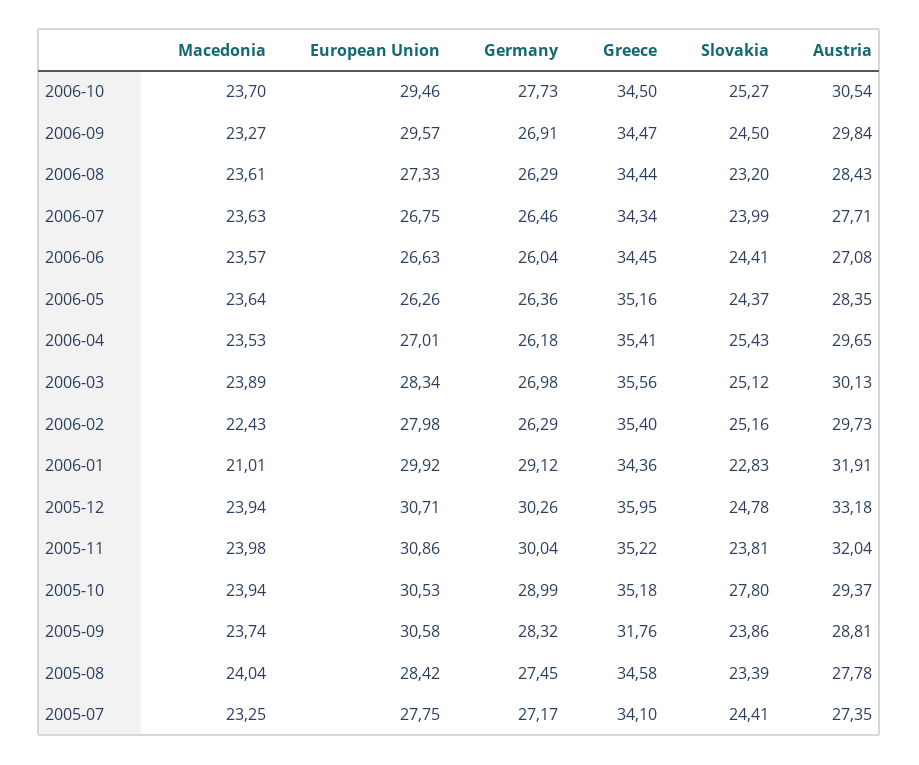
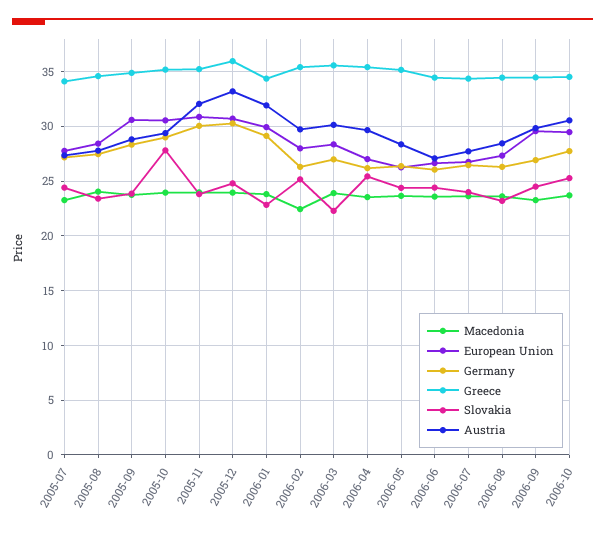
Slovakia, 2006-03: 25.12 -> 22
Macedonia, 2006-01: 21.01 -> 24
Greece, 2005-09: 31.76 -> 35

